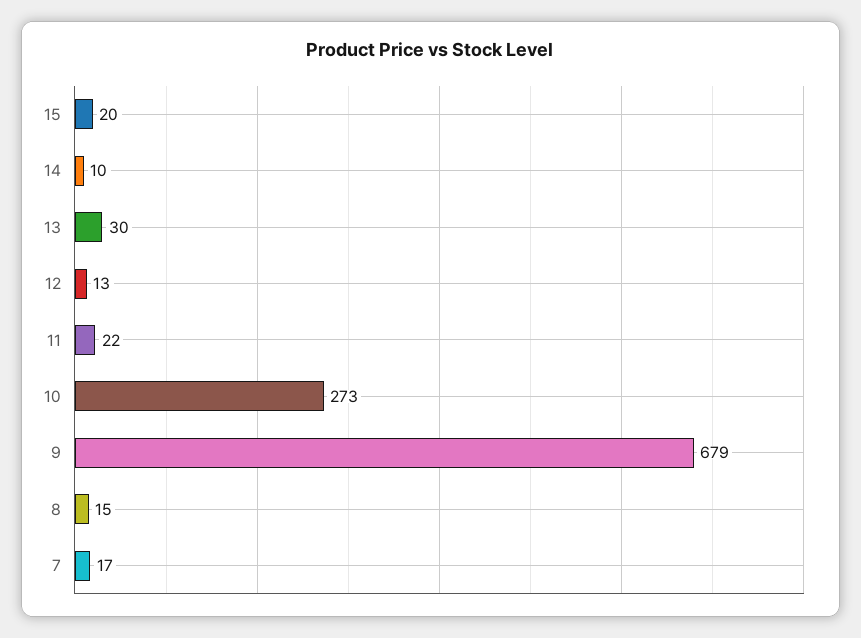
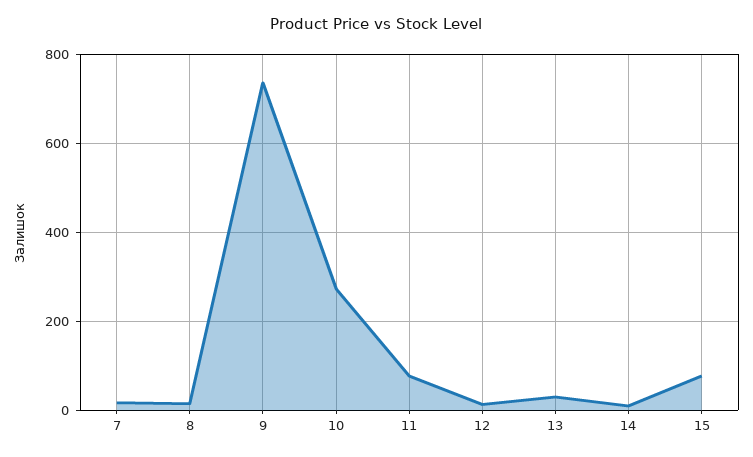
15: 20 -> 80
11: 22 -> 80
9: 679 -> 740

